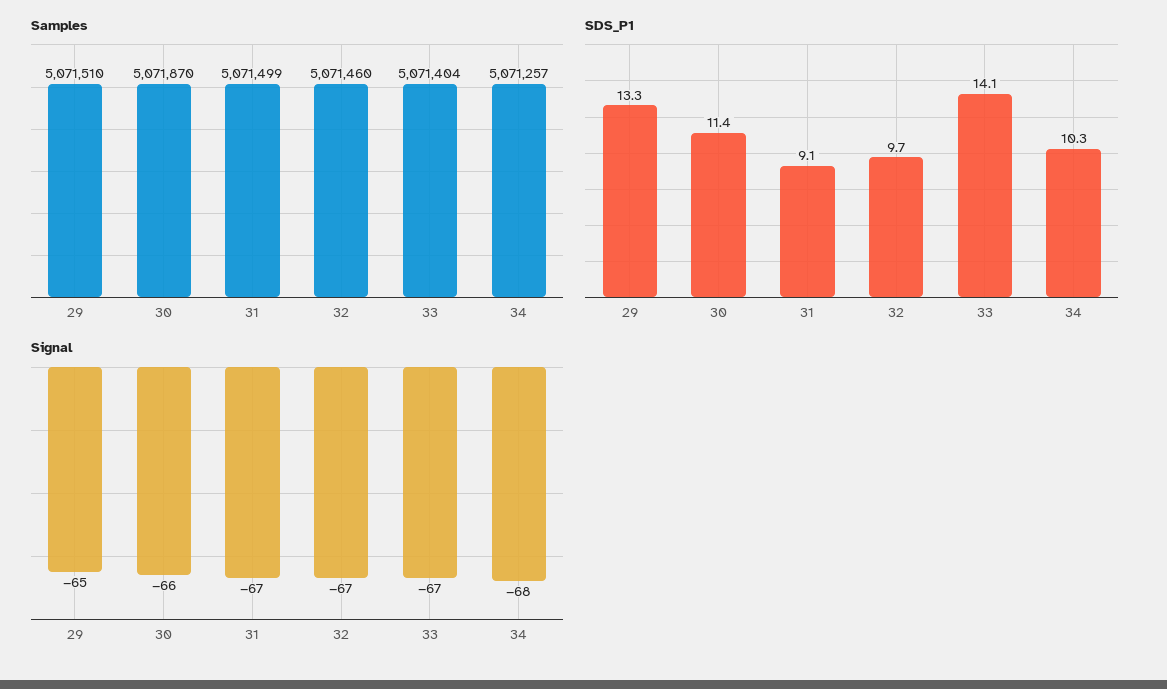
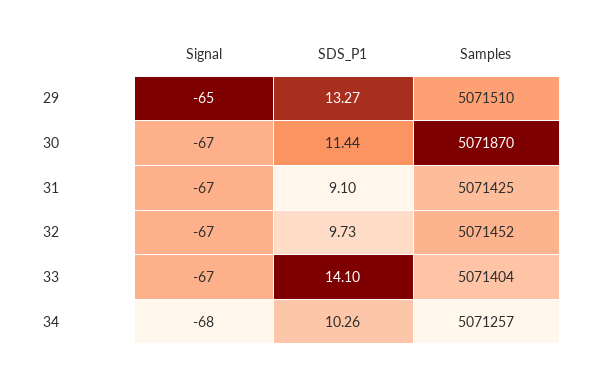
Samples, 31: 5071499 -> 5071425
Samples, 32: 5071460 -> 5071452
Signal, 30: -66 -> -67

